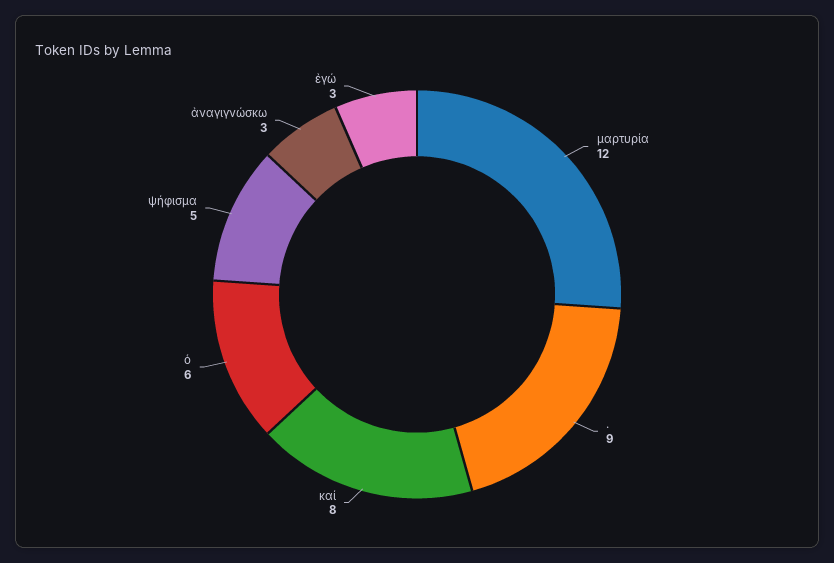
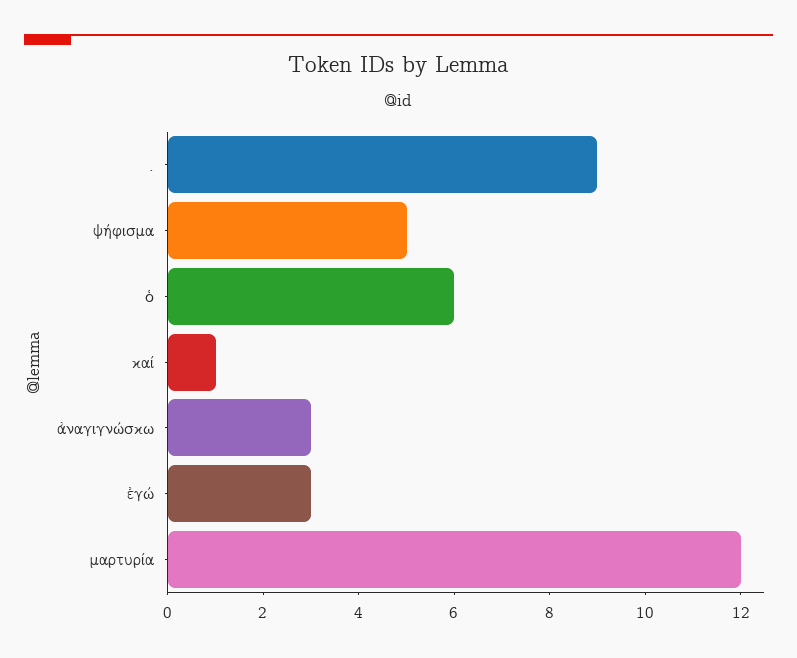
καί: 8 -> 1

